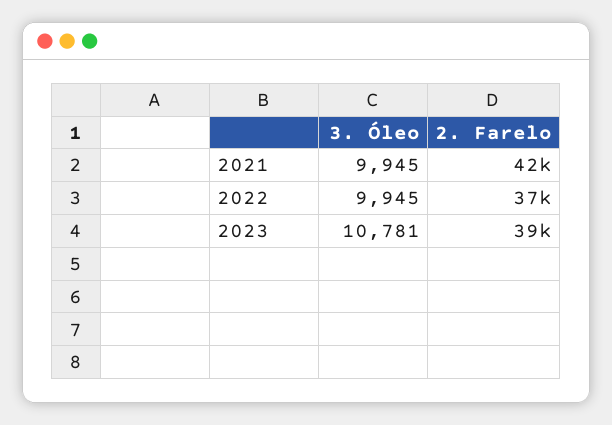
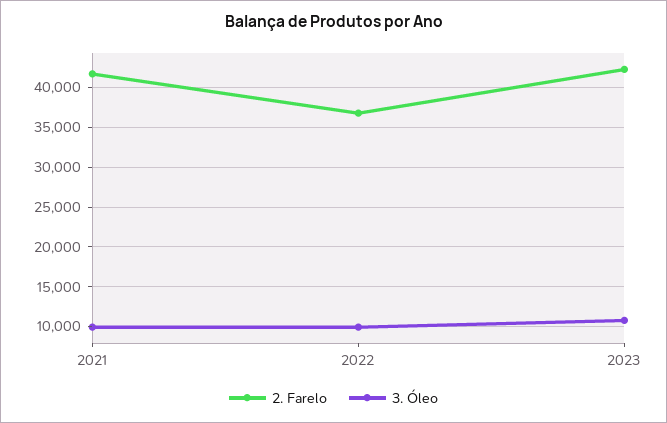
2. Farelo, 2023: 39000 -> 42000

